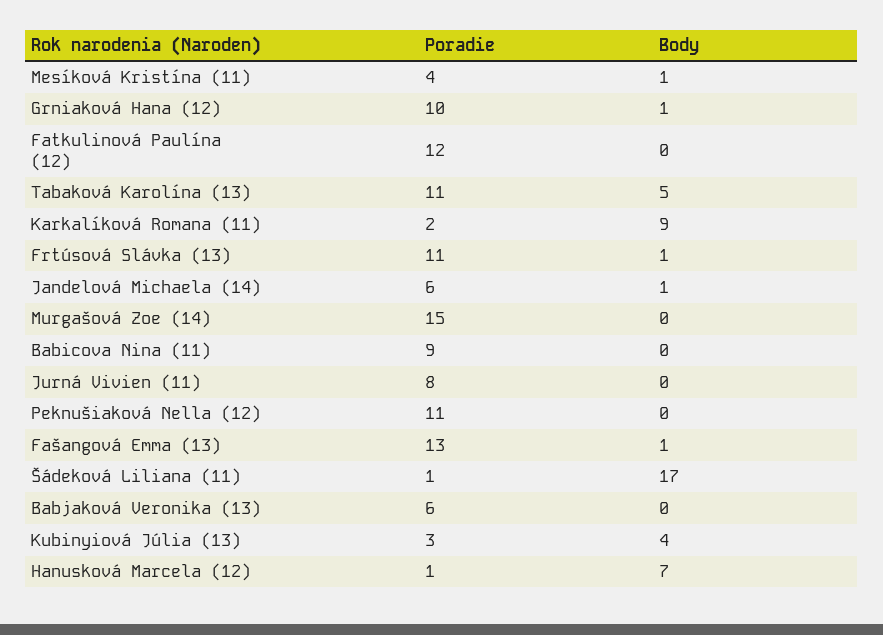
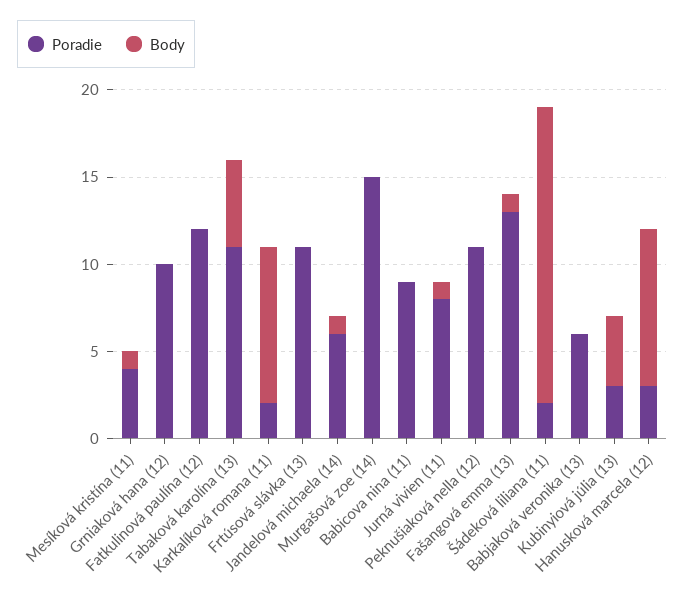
Body, Grniaková Hana (12): 1 -> 0
Body, Frtúsová Slávka (13): 1 -> 0
Body, Jurná Vivien (11): 0 -> 1
Poradie, Šádeková Liliana (11): 1 -> 2
Poradie, Hanusková Marcela (12): 1 -> 3
Body, Hanusková Marcela (12): 7 -> 9

